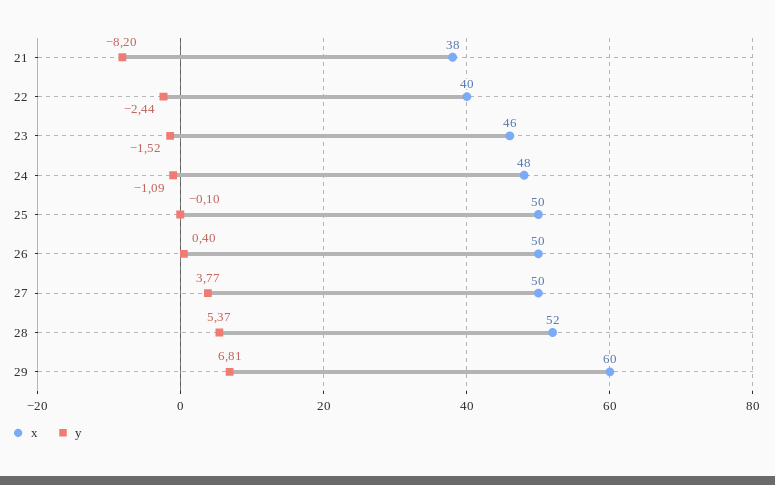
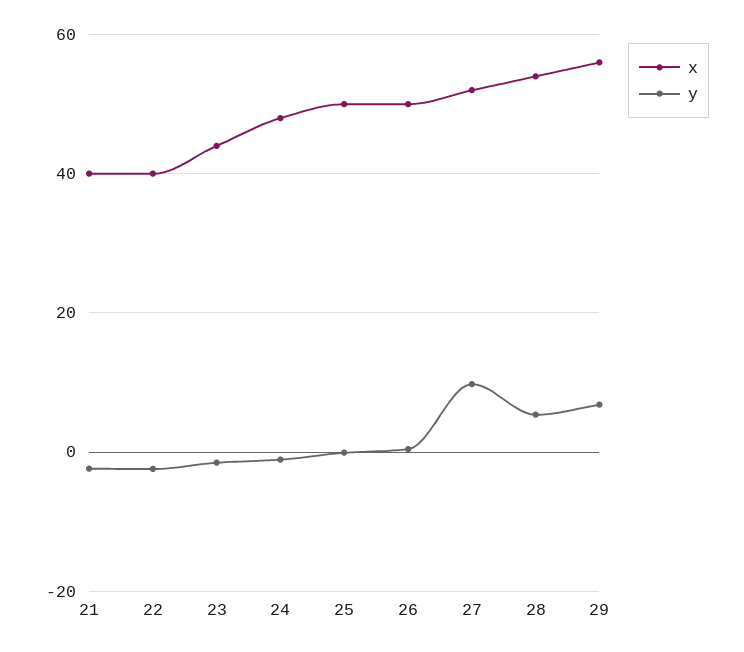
x, 21: 38 -> 40
y, 21: -8.2 -> -2
x, 23: 46 -> 44
x, 27: 50 -> 52
y, 27: 3.77 -> 10
x, 28: 52 -> 54
x, 29: 60 -> 56

